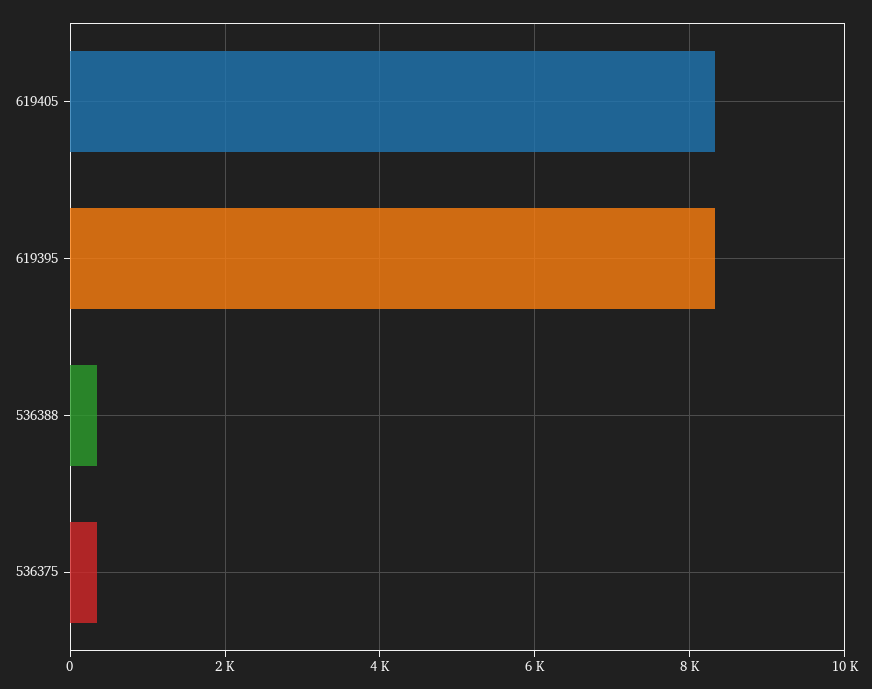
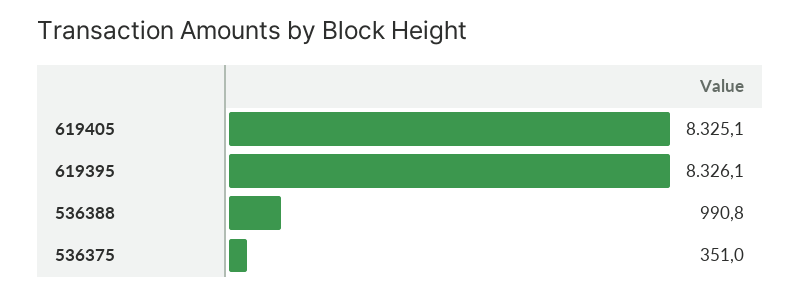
536388: 400 -> 990.8

